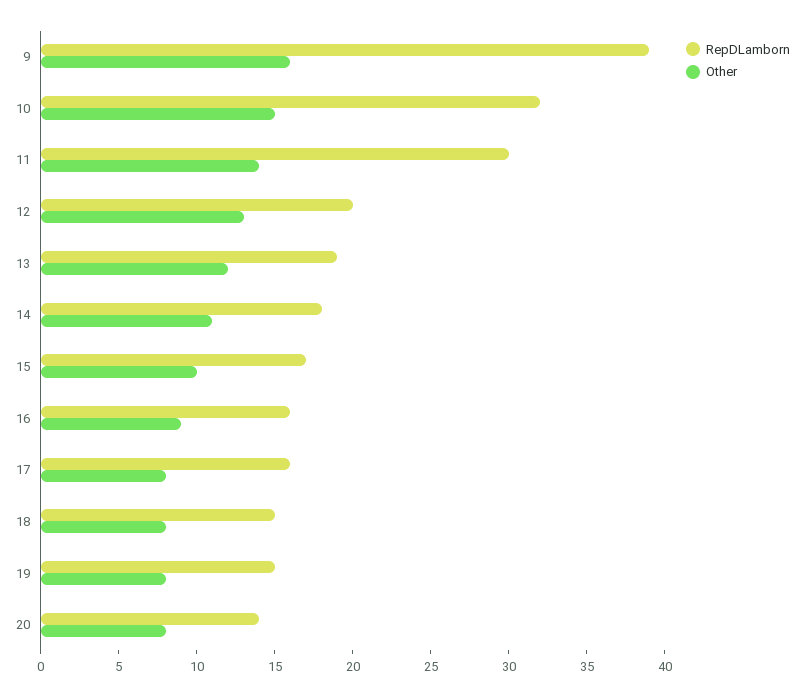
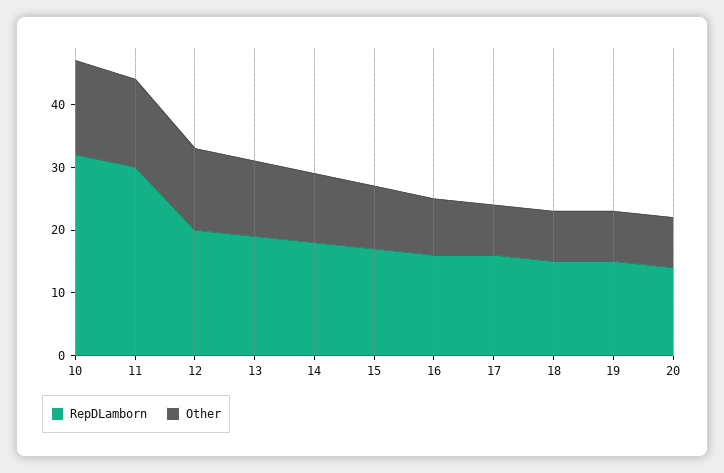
RepDLamborn, 9: 39 -> none
Other, 9: 16 -> none

